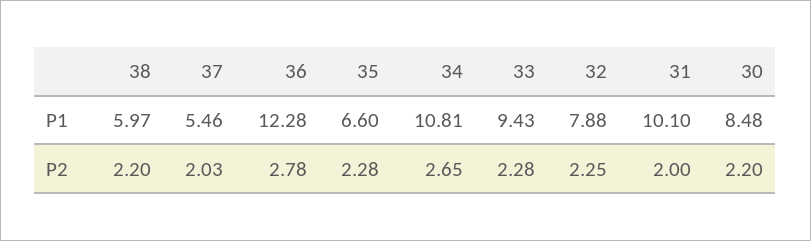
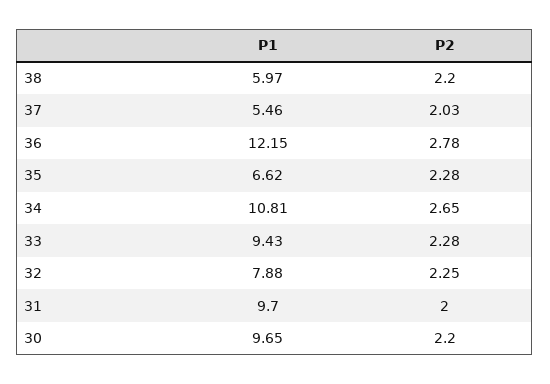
36, P1: 12.28 -> 12.15
35, P1: 6.6 -> 6.62
31, P1: 10.1 -> 9.7
30, P1: 8.48 -> 9.65

